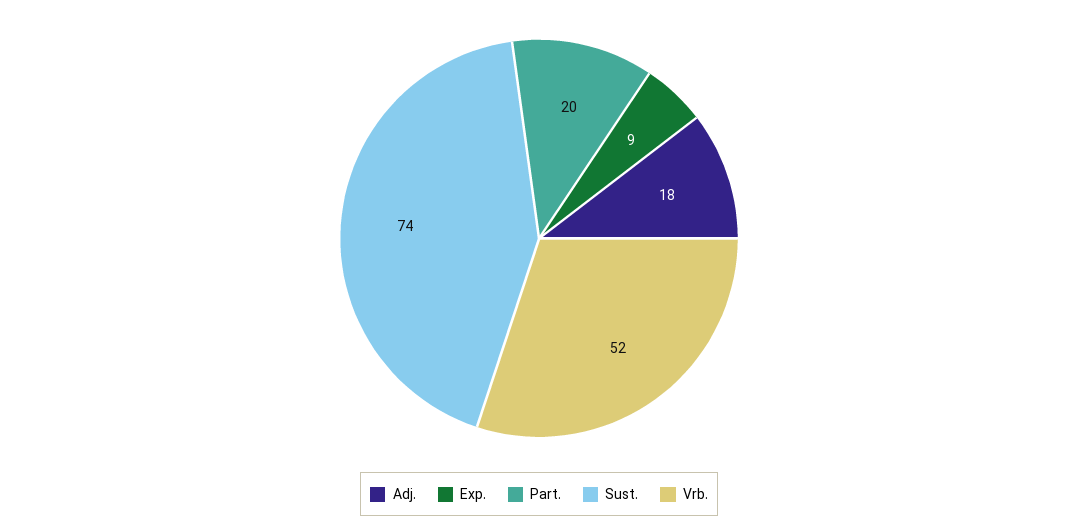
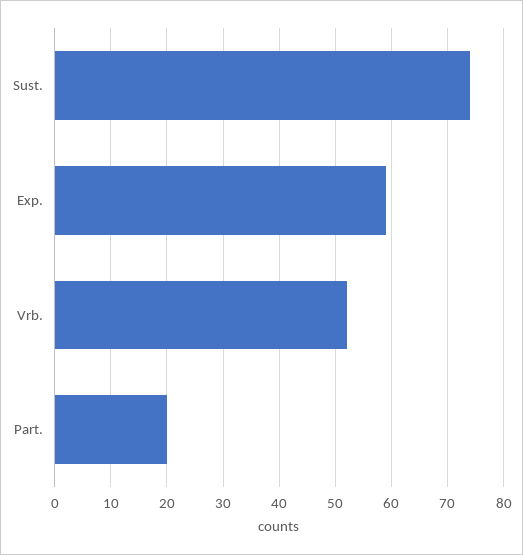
Adj.: 18 -> none
Exp.: 9 -> 60

